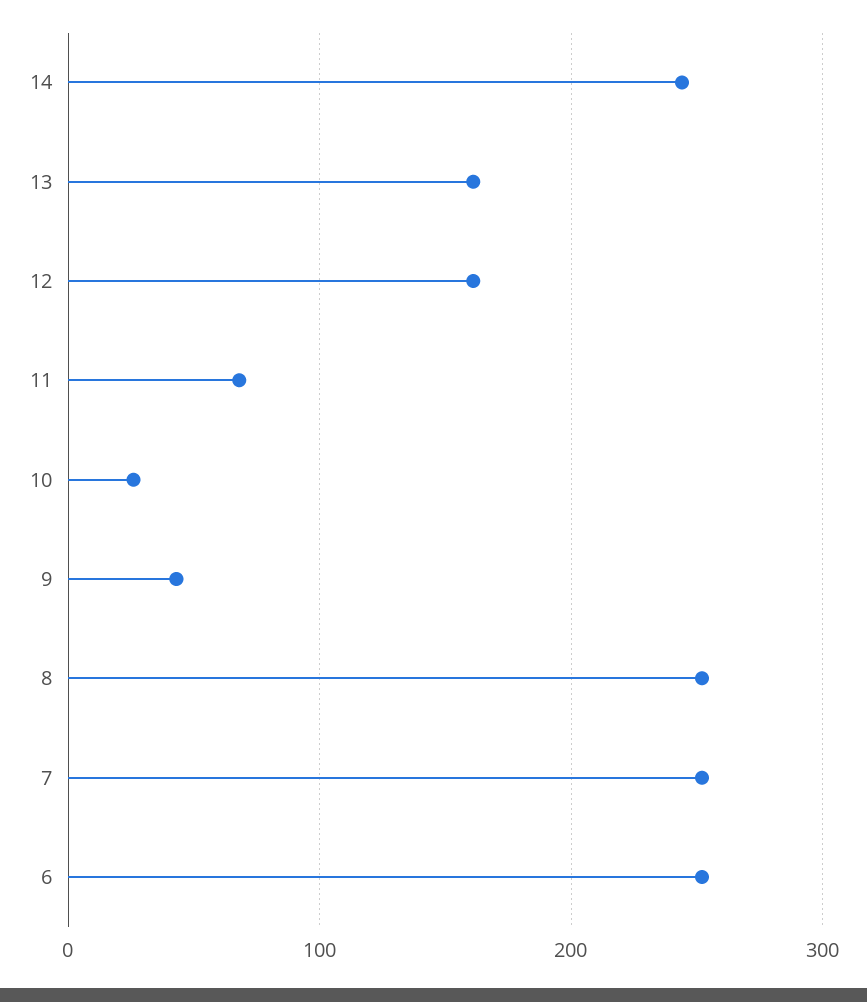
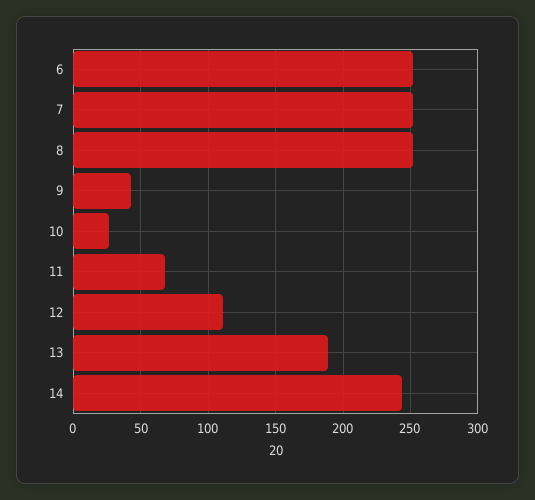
13: 160 -> 190
12: 160 -> 110

